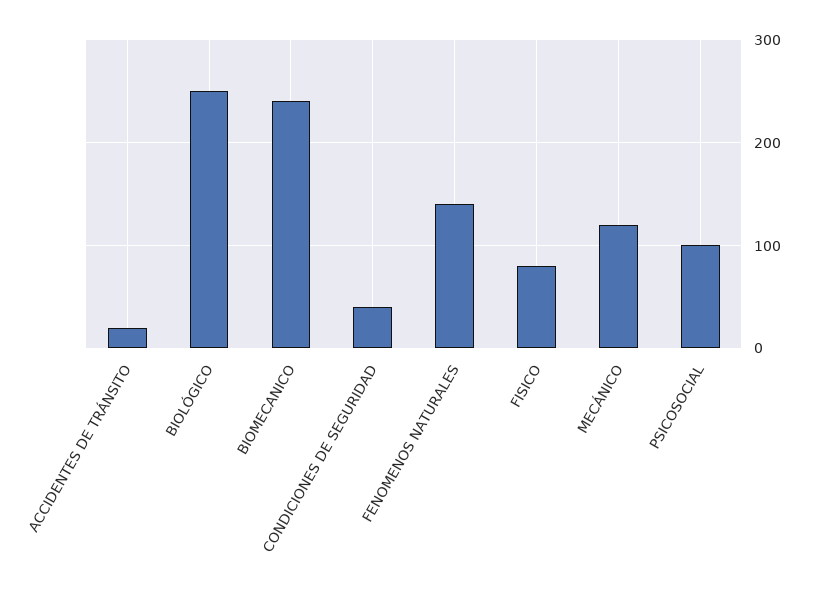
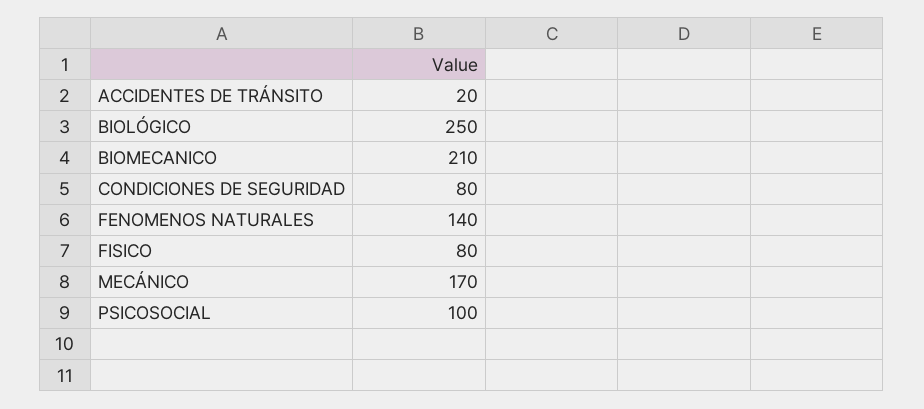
BIOMECANICO: 240 -> 210
CONDICIONES DE SEGURIDAD: 40 -> 80
MECÁNICO: 120 -> 170

